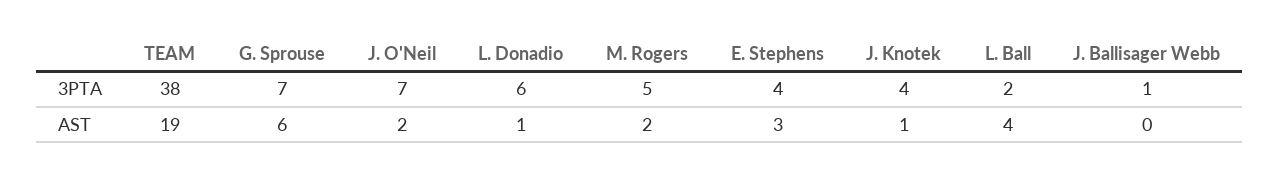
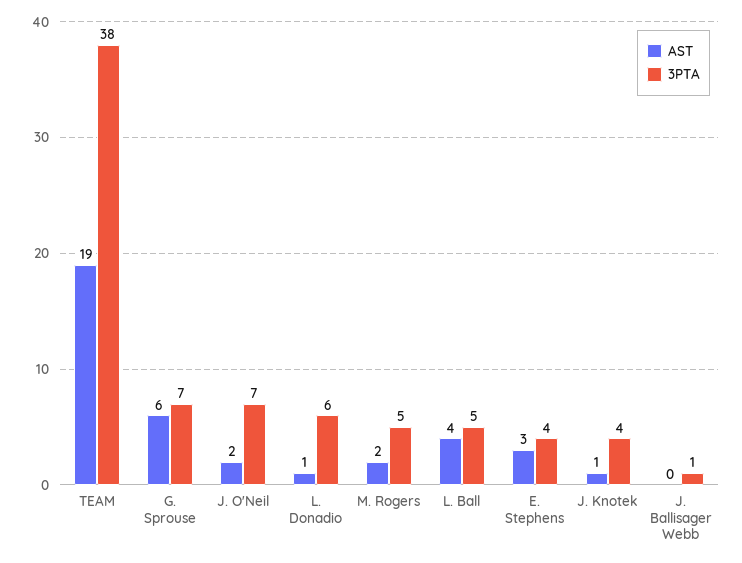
3PTA, L. Ball: 2 -> 5

